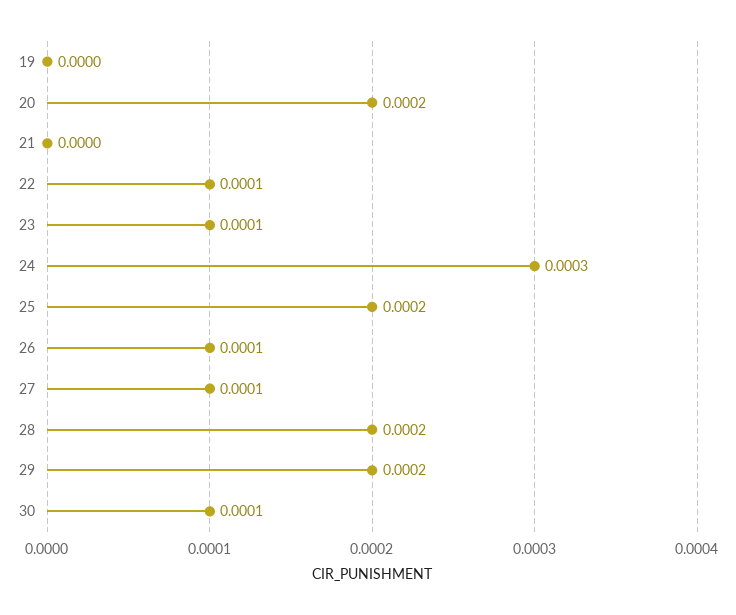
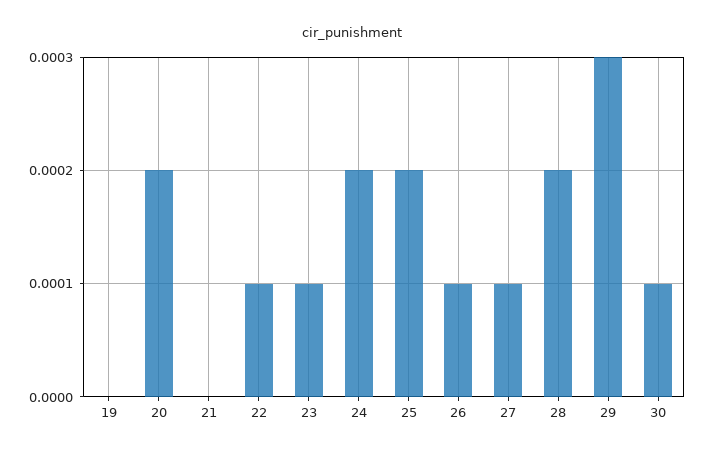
24: 0.0003 -> 0.0002
29: 0.0002 -> 0.0003

